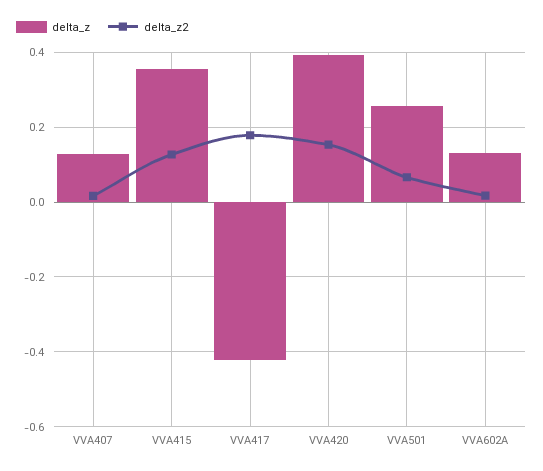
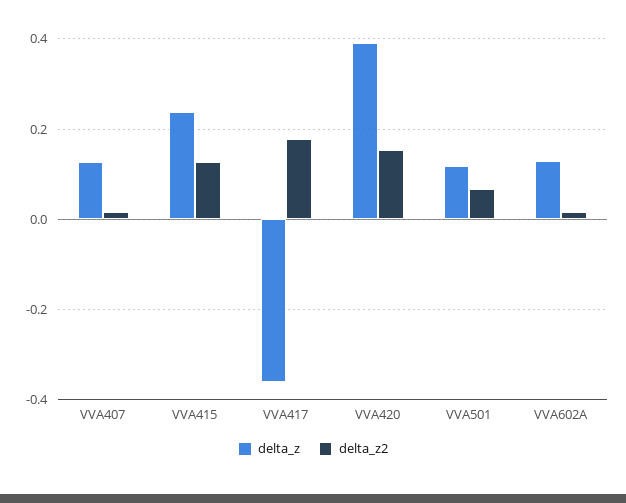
delta_z, VVA415: 0.36 -> 0.24
delta_z, VVA417: -0.42 -> -0.36
delta_z, VVA501: 0.26 -> 0.12

